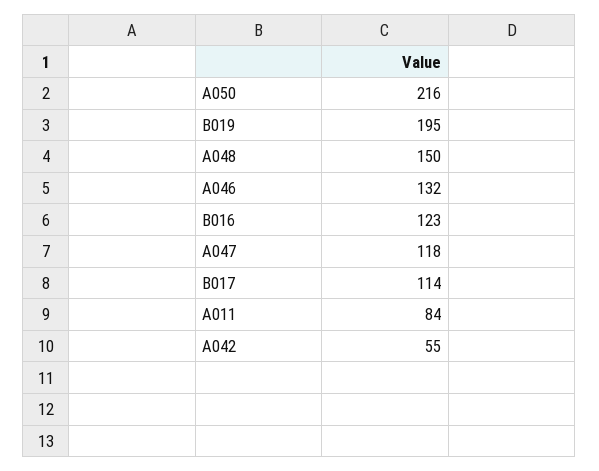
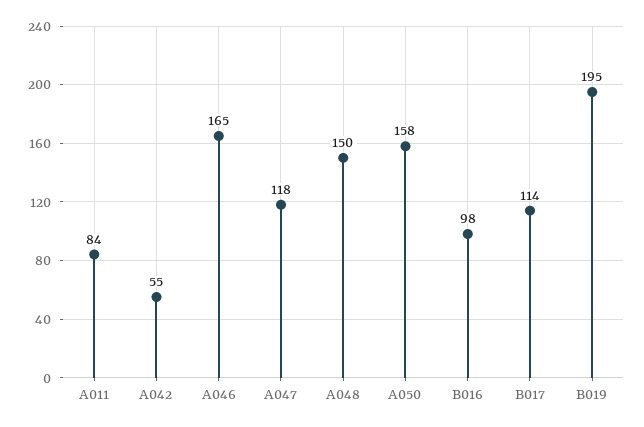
A050: 216 -> 158
A046: 132 -> 165
B016: 123 -> 98

